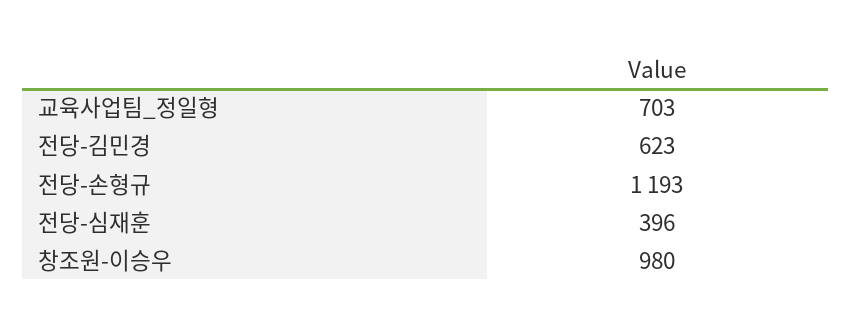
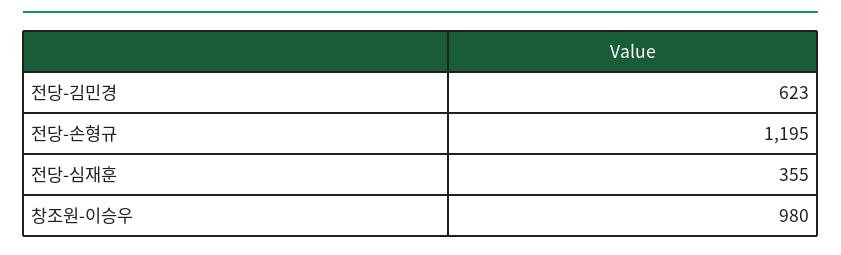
교육사업팀_정일형: 703 -> none
전당-손형규: 1193 -> 1195
전당-심재훈: 396 -> 355

